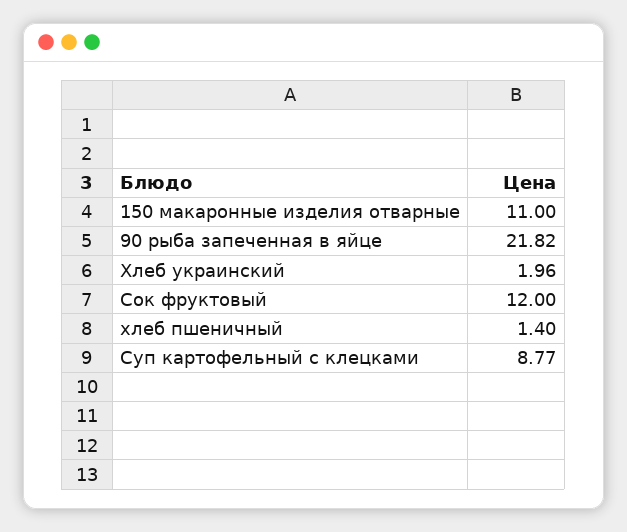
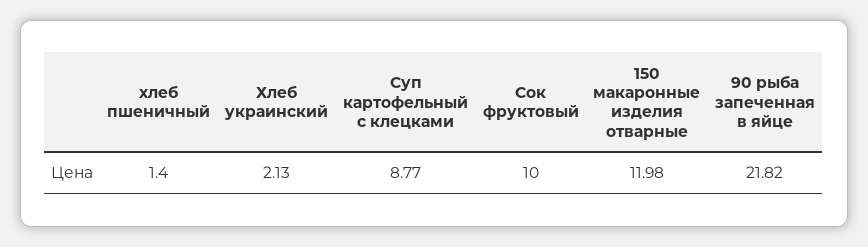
150 макаронные изделия отварные: 11 -> 11.98
Хлеб украинский: 1.96 -> 2.13
Сок фруктовый: 12 -> 10

